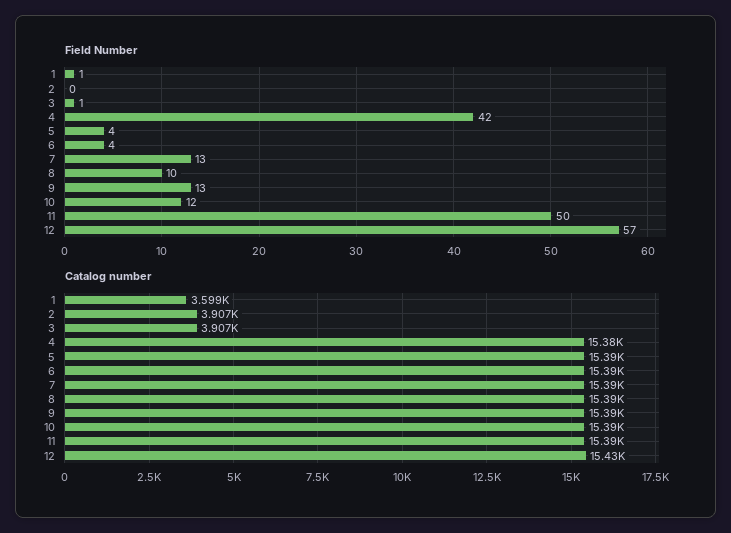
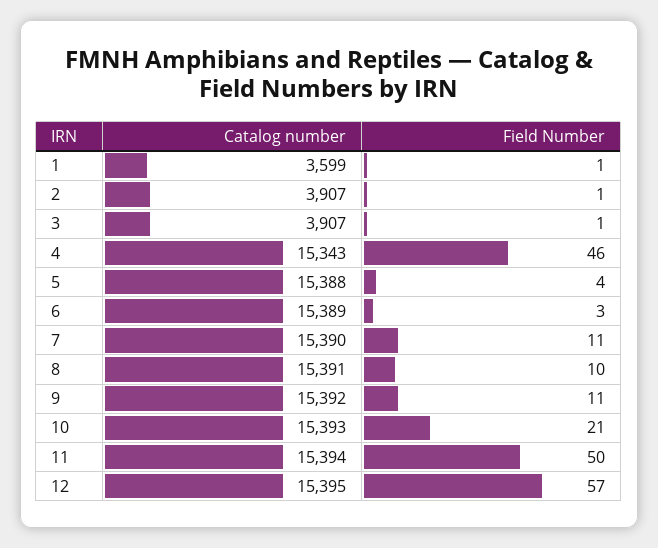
Field Number, 2: 0 -> 1
Field Number, 4: 42 -> 46
Field Number, 6: 4 -> 3
Field Number, 7: 13 -> 11
Field Number, 9: 13 -> 11
Field Number, 10: 12 -> 21
Catalog number, 4: 15380 -> 15343
Catalog number, 12: 15430 -> 15395

